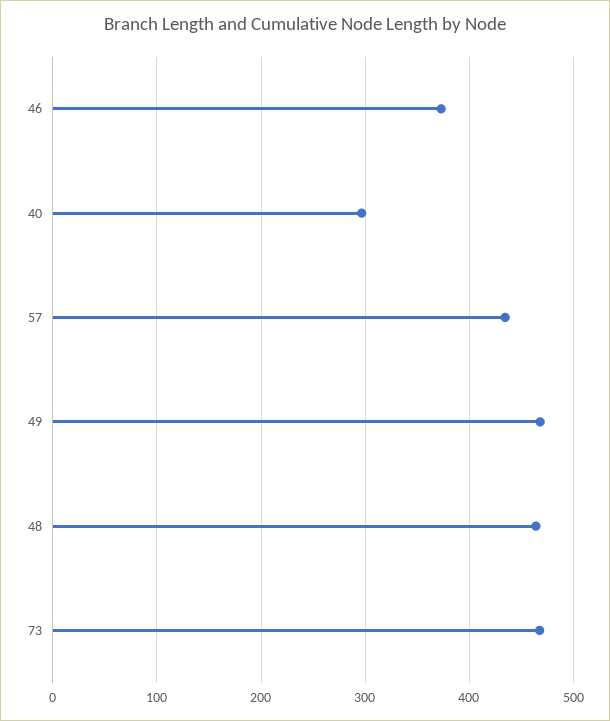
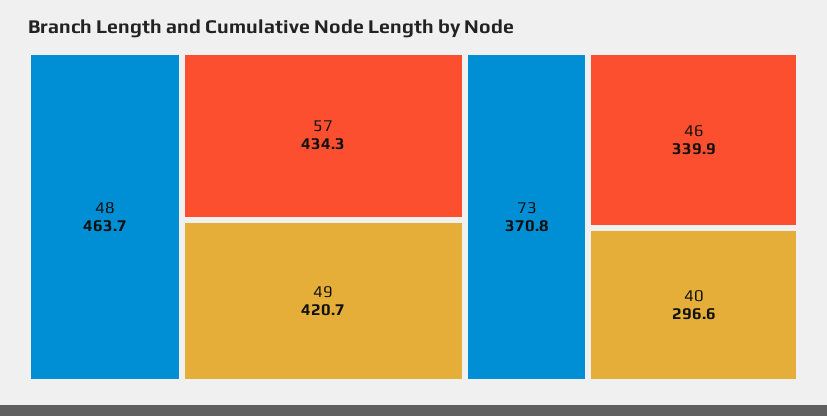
46: 370 -> 339.9
49: 470 -> 420.7
73: 470 -> 370.8

